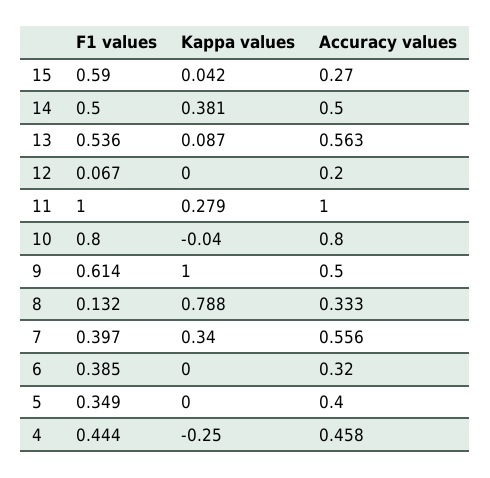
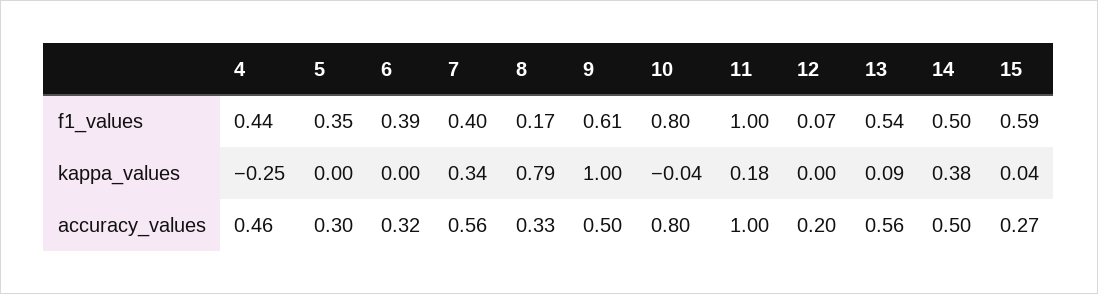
Kappa values, 11: 0.279 -> 0.18
F1 values, 8: 0.132 -> 0.17
Accuracy values, 5: 0.4 -> 0.3

